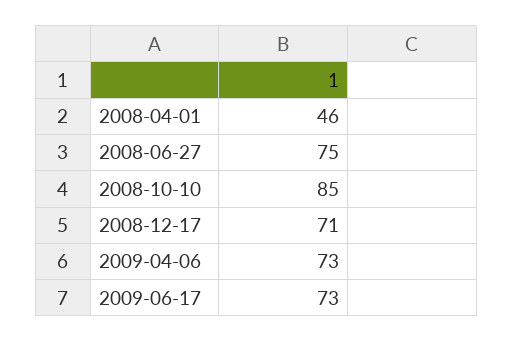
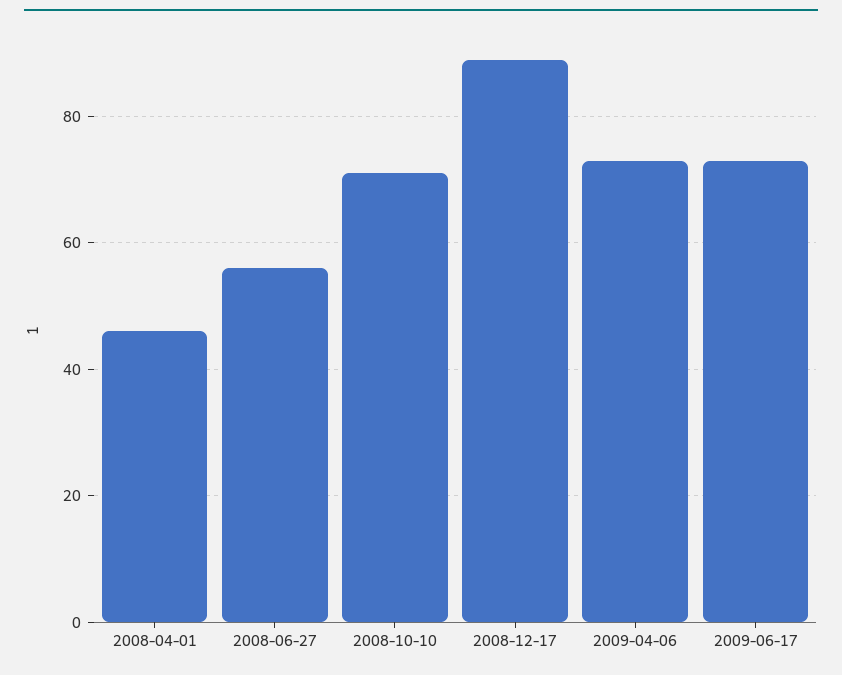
2008-06-27: 75 -> 55
2008-10-10: 85 -> 70
2008-12-17: 71 -> 90

